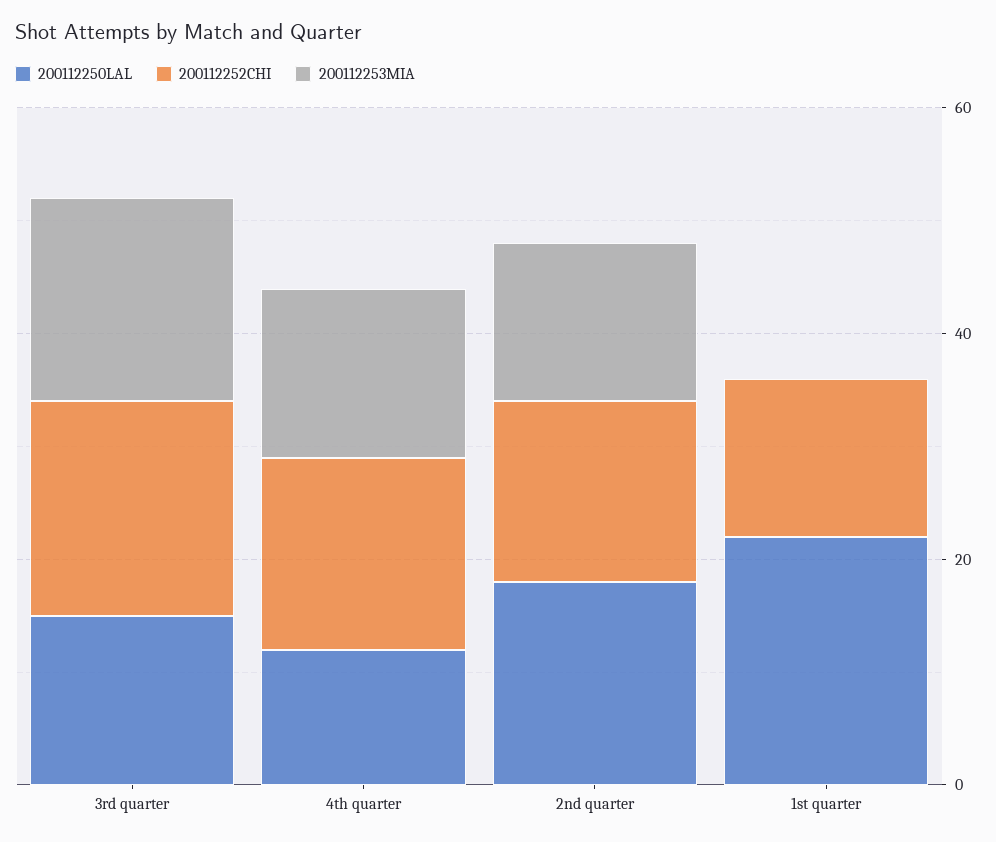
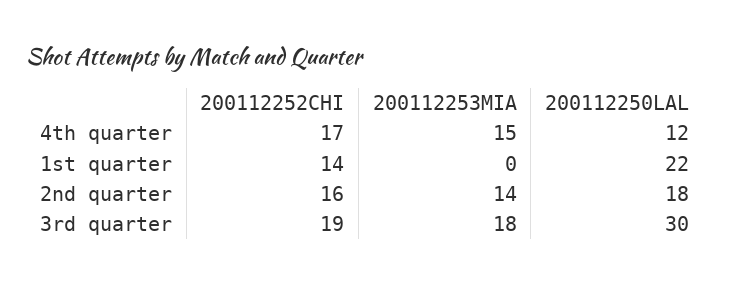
200112250LAL, 3rd quarter: 15 -> 30

